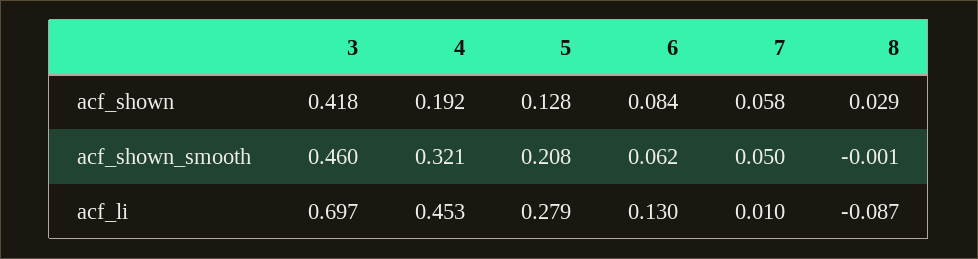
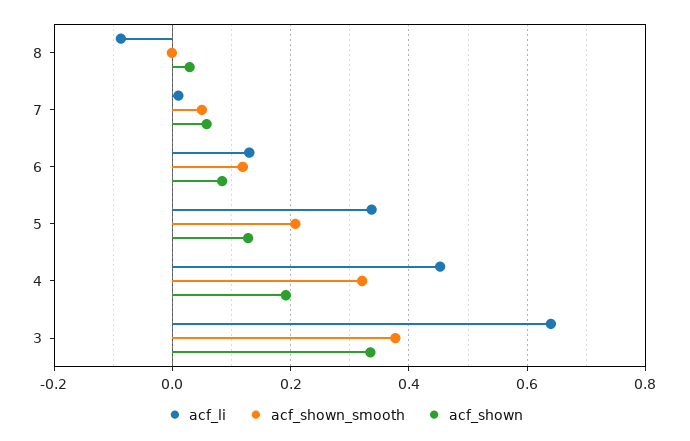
acf_shown, 3: 0.418 -> 0.34
acf_shown_smooth, 3: 0.46 -> 0.38
acf_shown_smooth, 6: 0.062 -> 0.12
acf_li, 3: 0.697 -> 0.64
acf_li, 5: 0.279 -> 0.34

